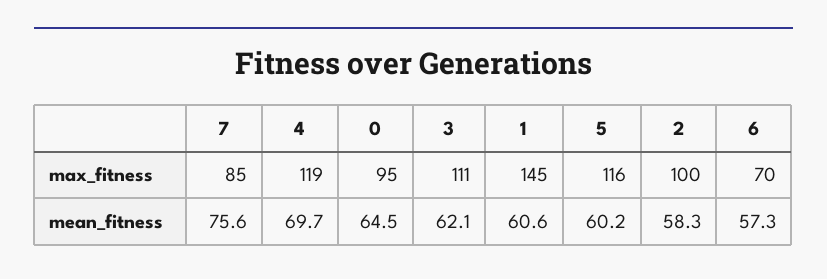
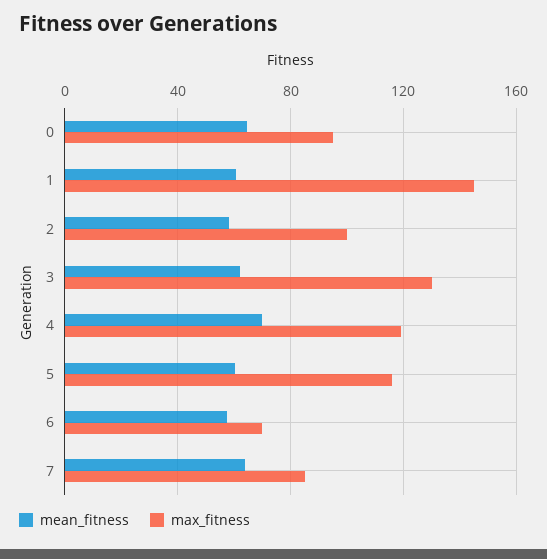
max_fitness, 3: 111 -> 130
mean_fitness, 7: 75.6 -> 65

